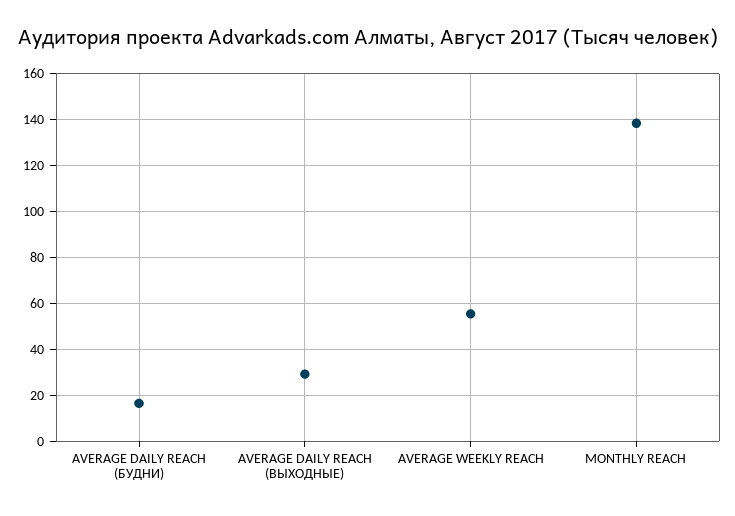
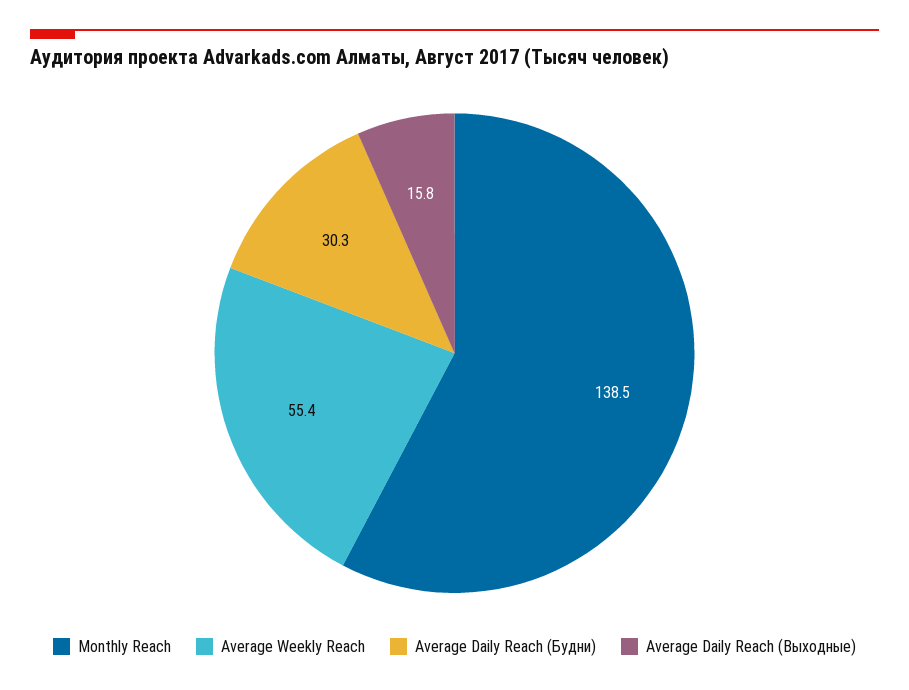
AVERAGE DAILY REACH (БУДНИ): 15 -> 30.3
AVERAGE DAILY REACH (ВЫХОДНЫЕ): 30 -> 15.8

